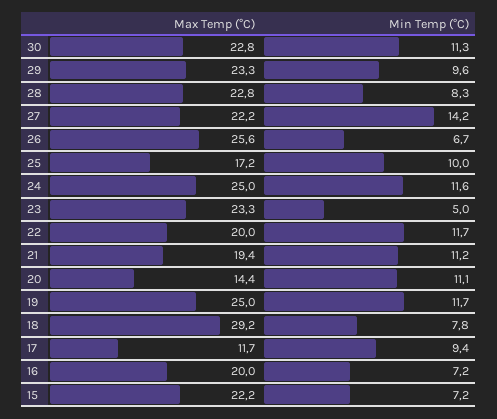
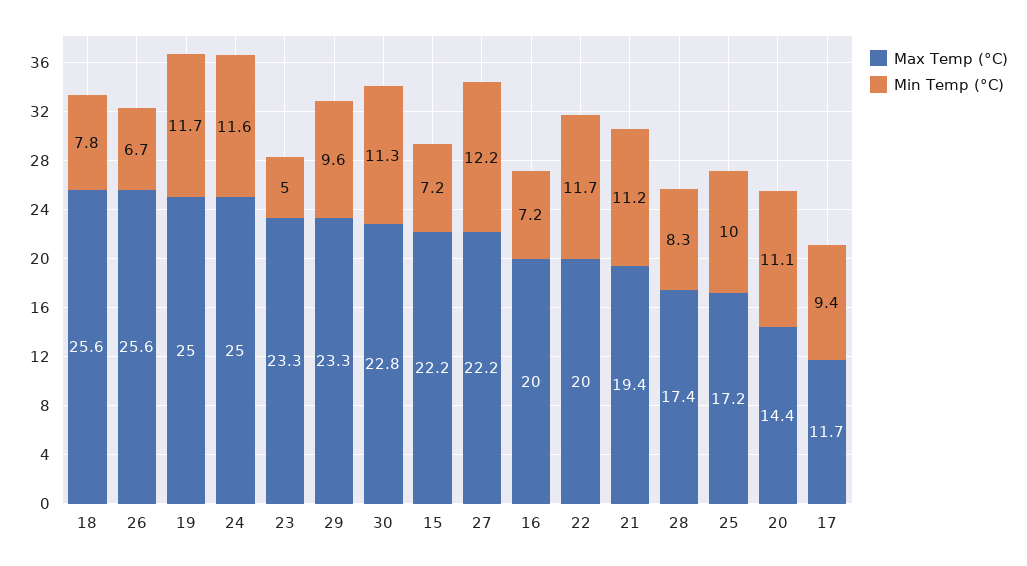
Max Temp (°C), 28: 22.8 -> 17.4
Min Temp (°C), 27: 14.2 -> 12.2
Max Temp (°C), 18: 29.2 -> 25.6

